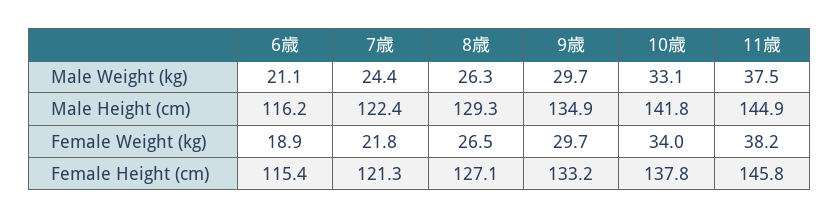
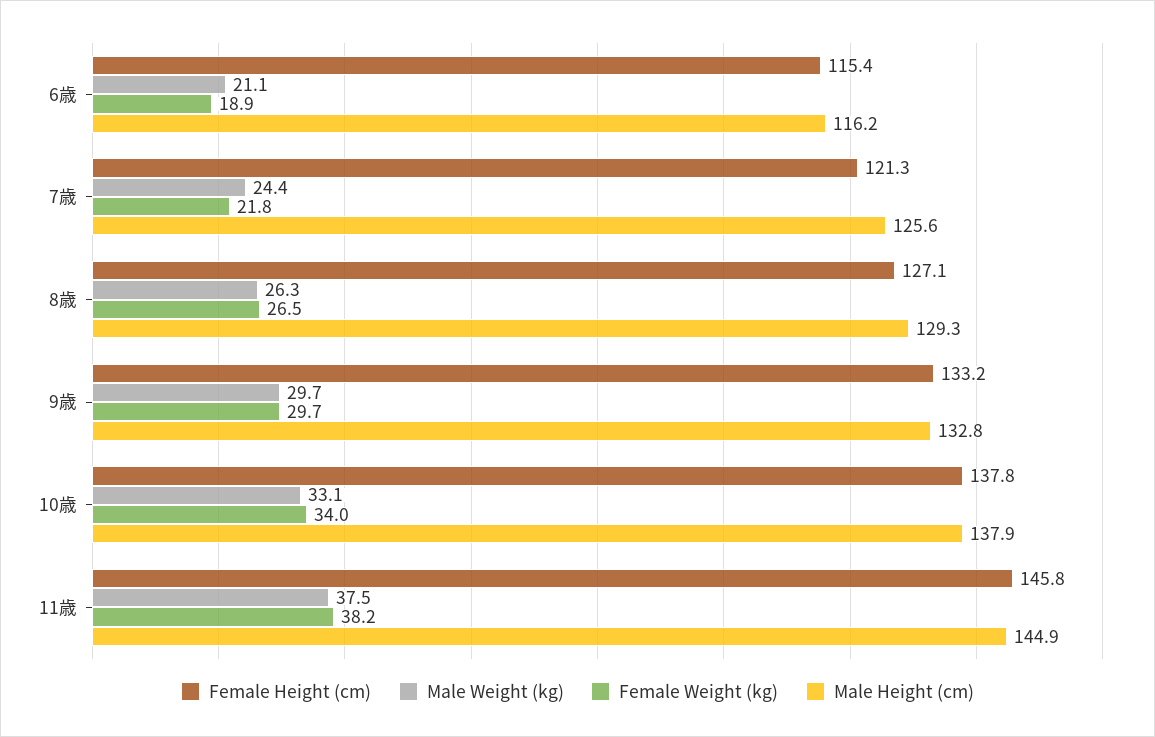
Male Height (cm), 7歳: 122.4 -> 125.6
Male Height (cm), 9歳: 134.9 -> 132.8
Male Height (cm), 10歳: 141.8 -> 137.9

